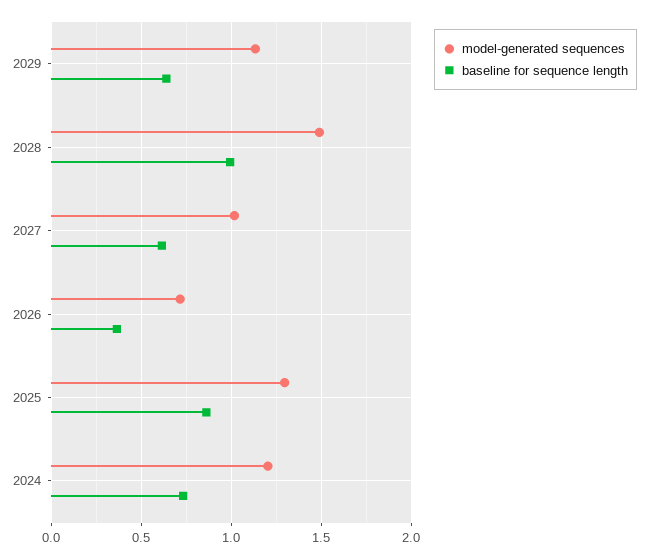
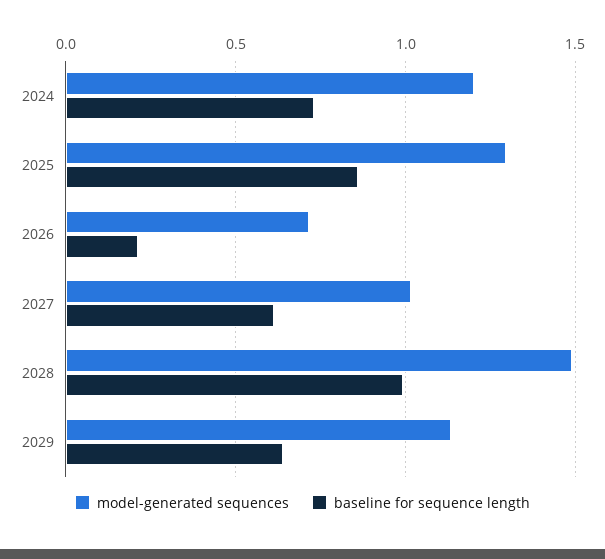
baseline for sequence length, 2026: 0.35 -> 0.2

